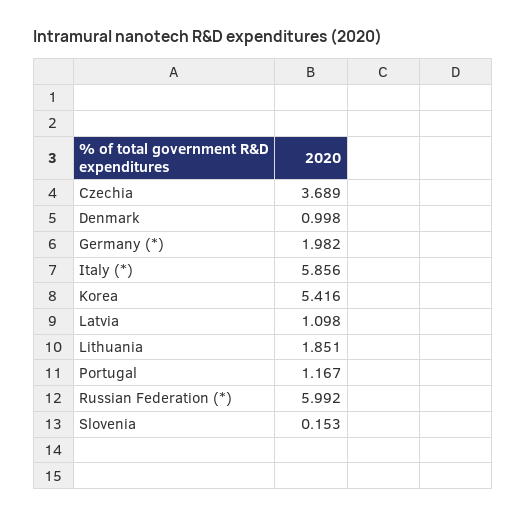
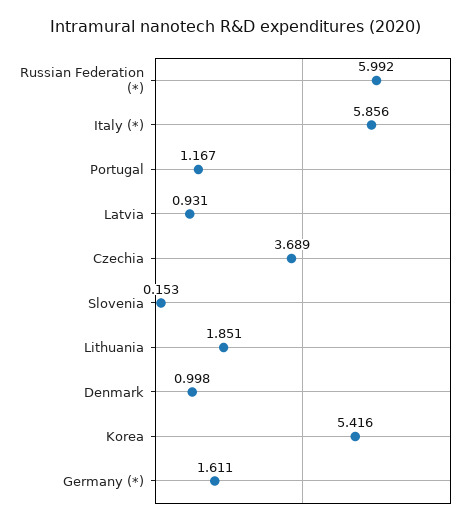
Germany (*): 1.982 -> 1.611
Latvia: 1.098 -> 0.931

